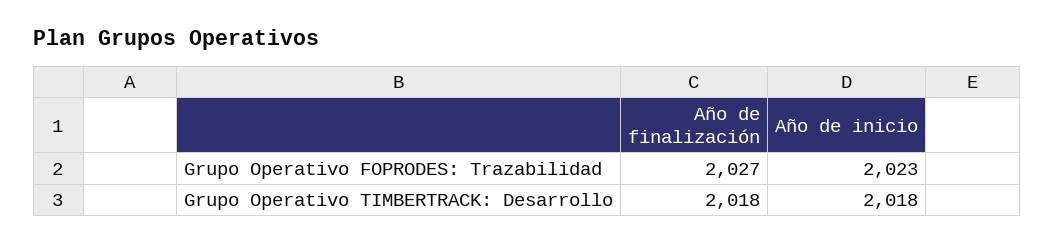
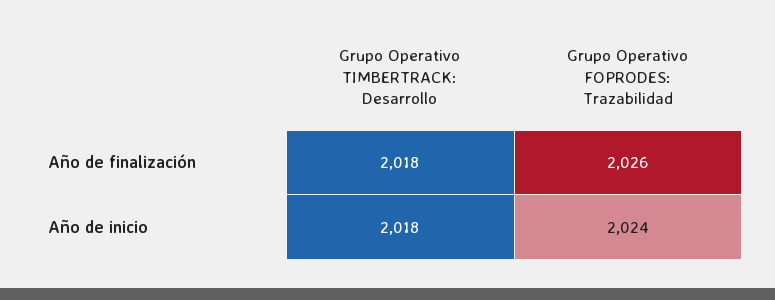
Año de finalización, Grupo Operativo FOPRODES: Trazabilidad: 2027 -> 2026
Año de inicio, Grupo Operativo FOPRODES: Trazabilidad: 2023 -> 2024

